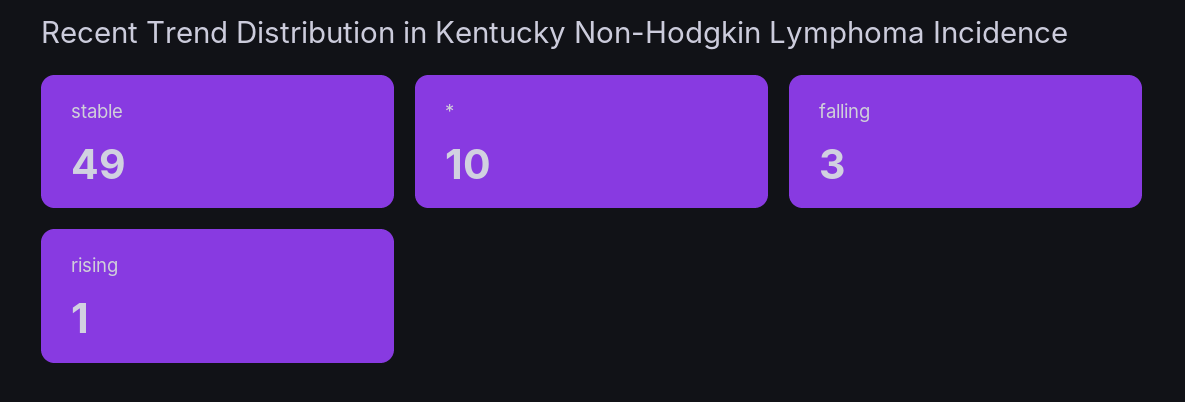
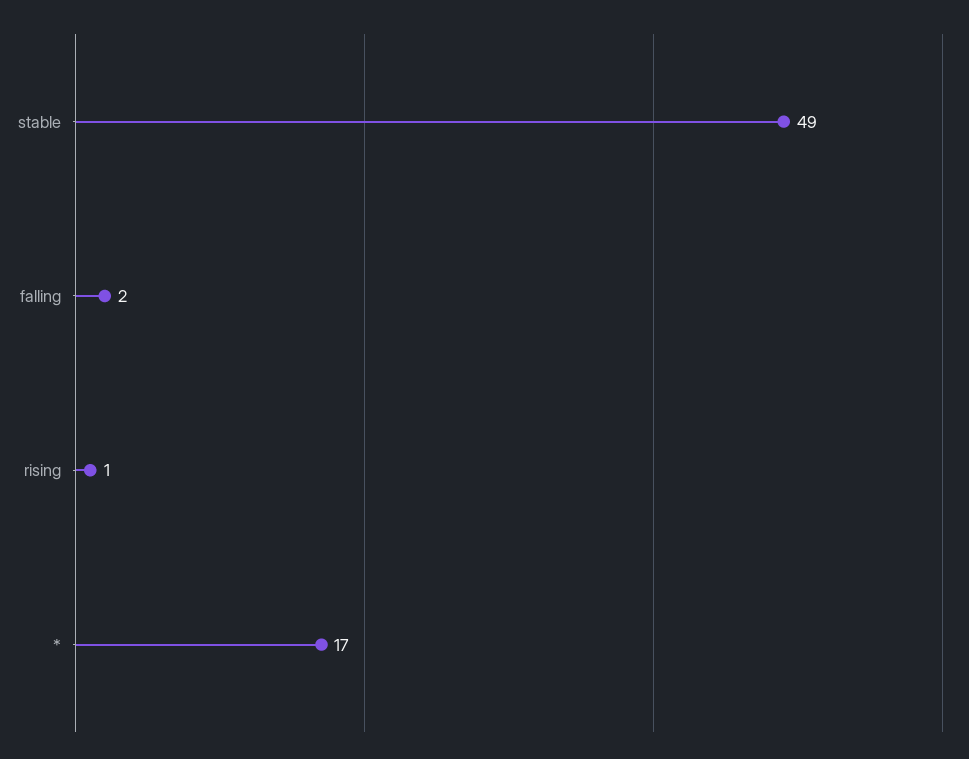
*: 10 -> 17
falling: 3 -> 2

